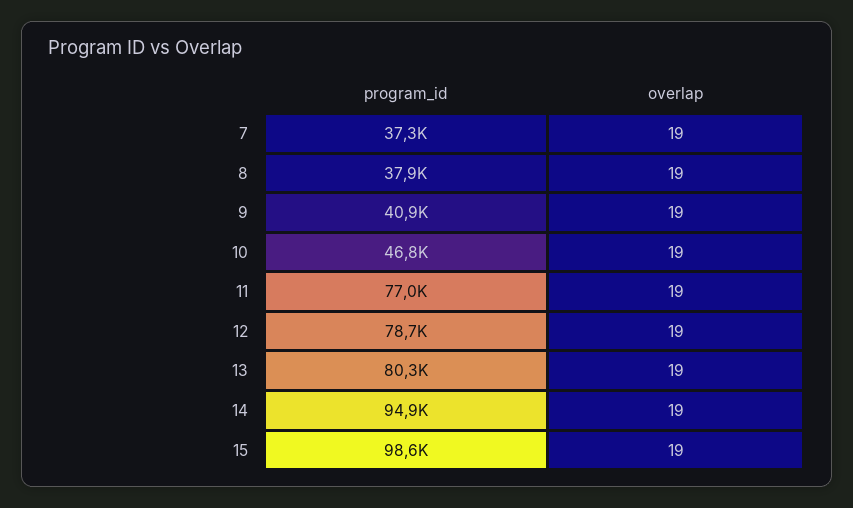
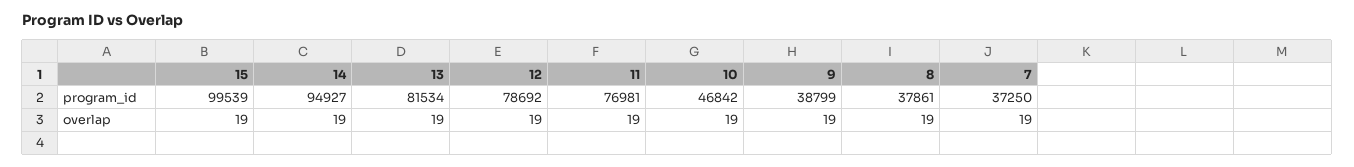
program_id, 9: 40900 -> 38799
program_id, 13: 80300 -> 81534
program_id, 15: 98600 -> 99539

